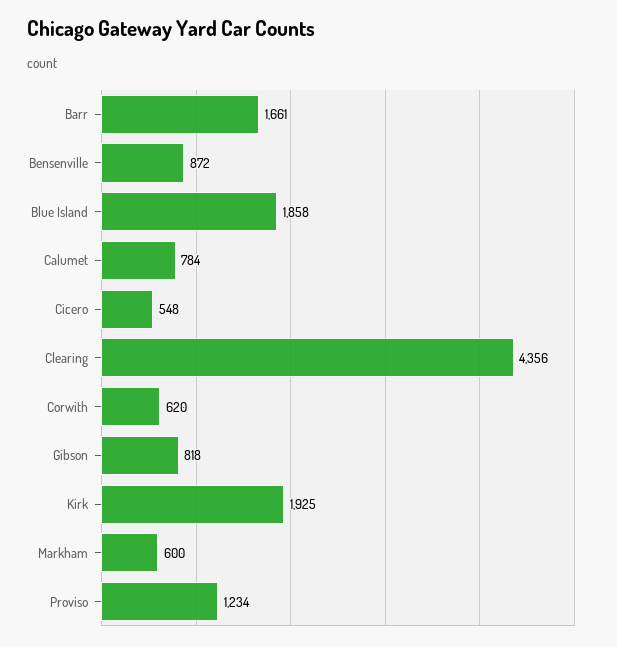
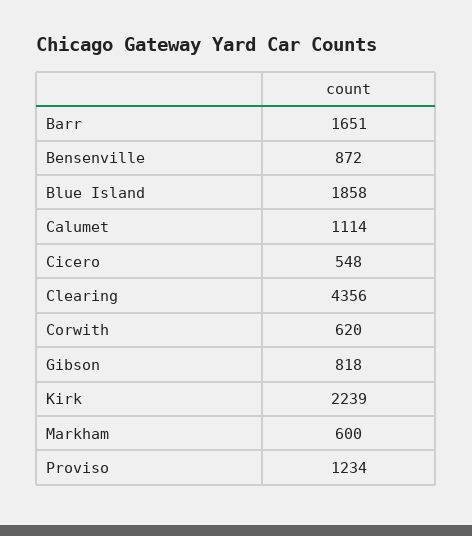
Barr: 1661 -> 1651
Calumet: 784 -> 1114
Kirk: 1925 -> 2239

